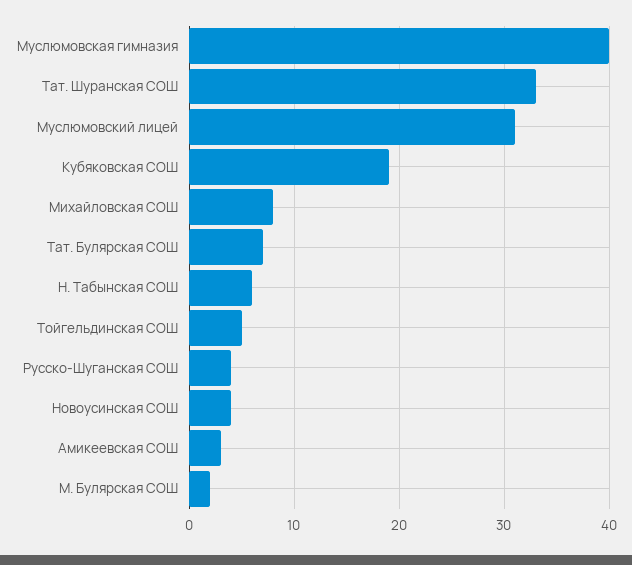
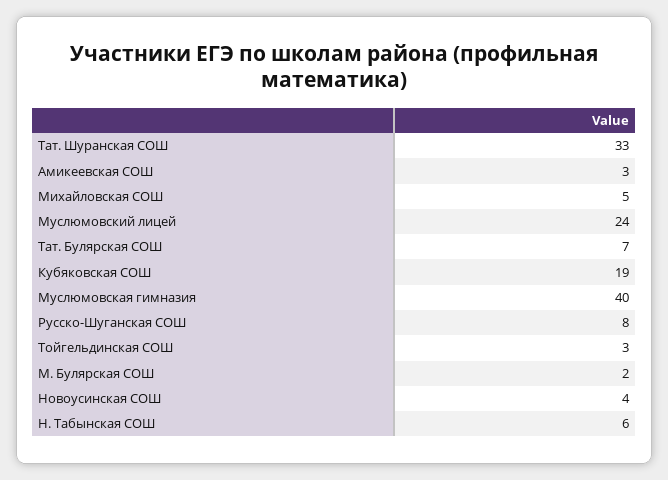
Муслюмовский лицей: 31 -> 24
Михайловская СОШ: 8 -> 5
Тойгельдинская СОШ: 5 -> 3
Русско-Шуганская СОШ: 4 -> 8

